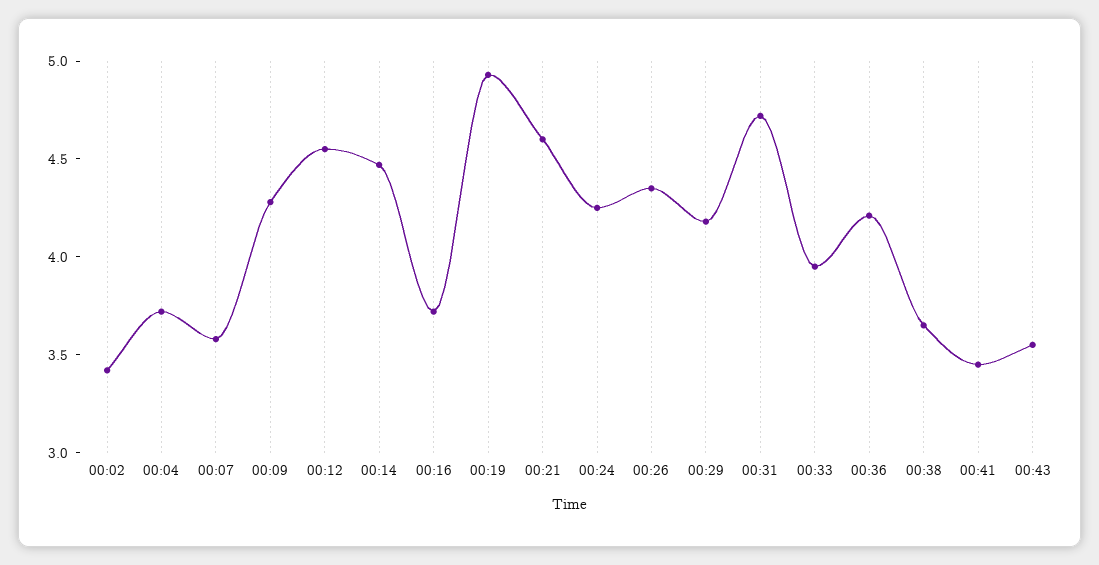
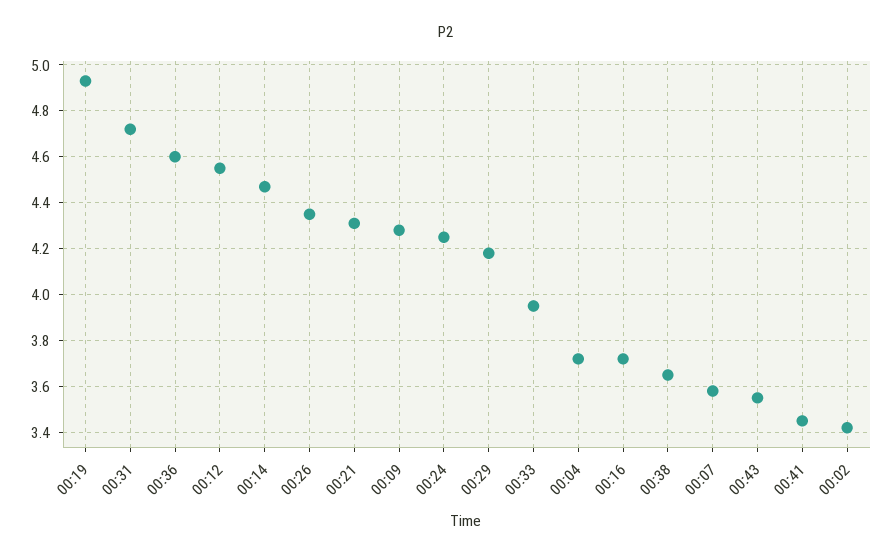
00:21: 4.6 -> 4.3
00:36: 4.2 -> 4.6

